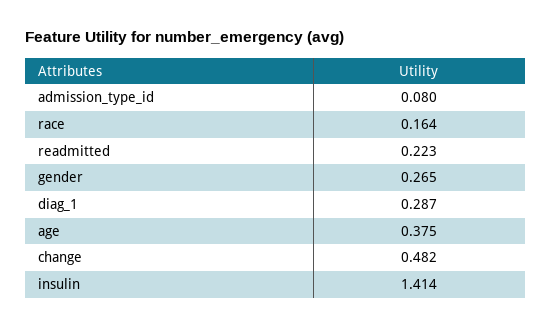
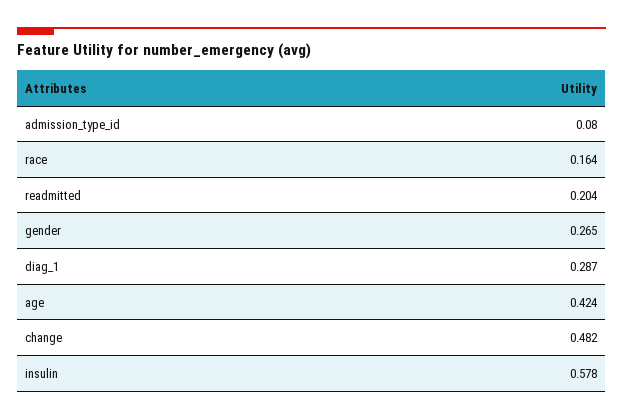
readmitted: 0.223 -> 0.204
age: 0.375 -> 0.424
insulin: 1.414 -> 0.578

